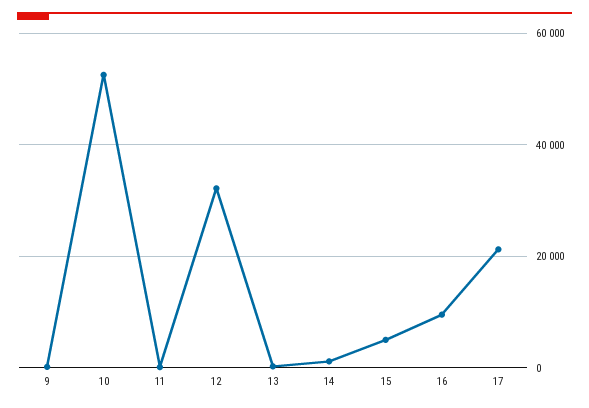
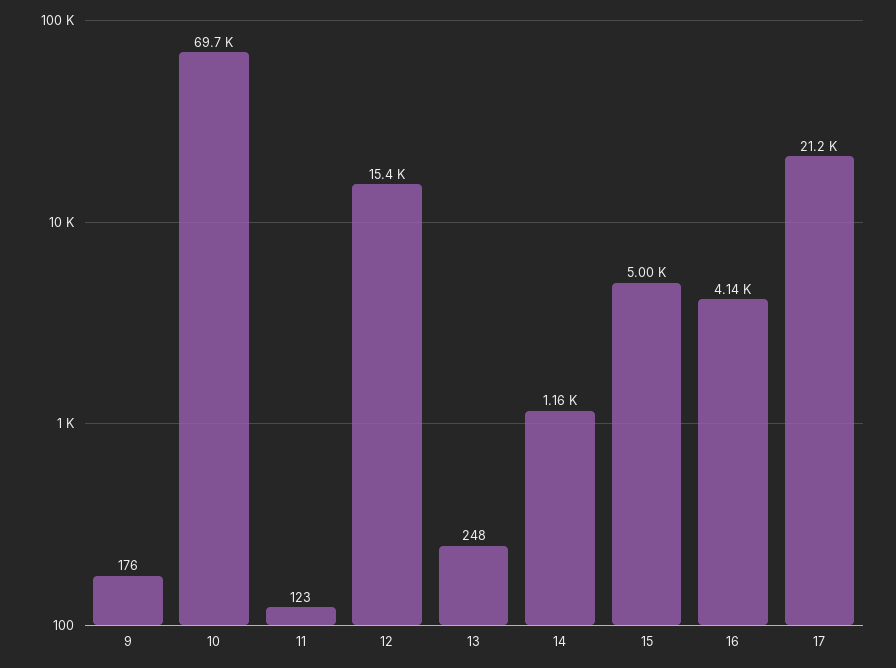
10: 52000 -> 69700
12: 32000 -> 15400
16: 10000 -> 4140

